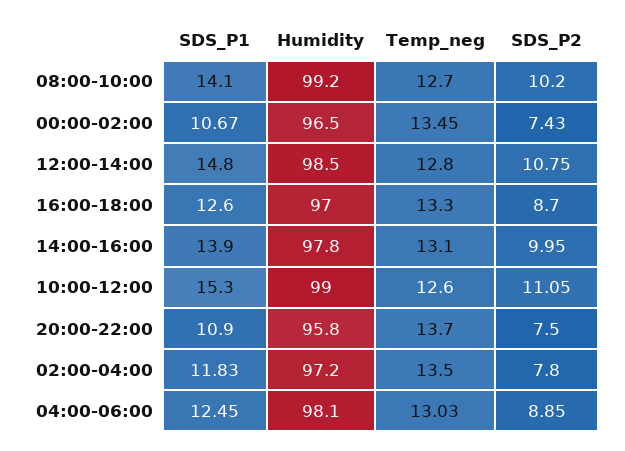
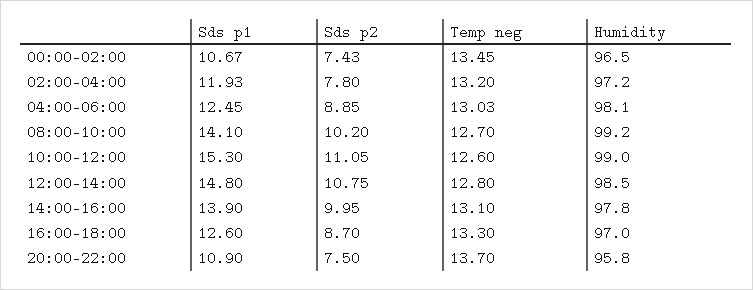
SDS_P1, 02:00-04:00: 11.83 -> 11.93
Temp_neg, 02:00-04:00: 13.5 -> 13.2

